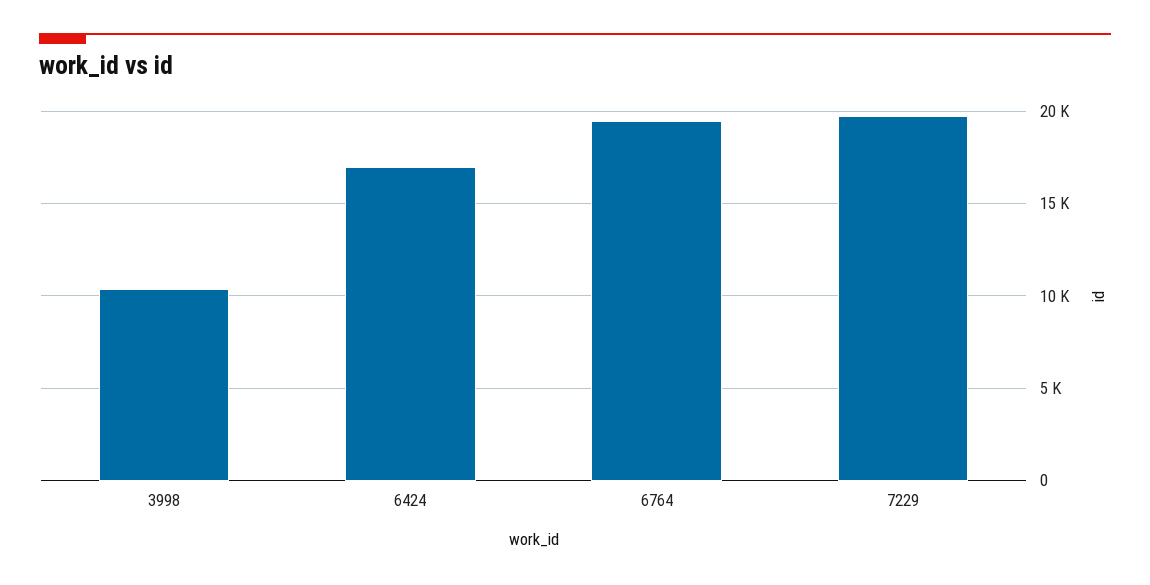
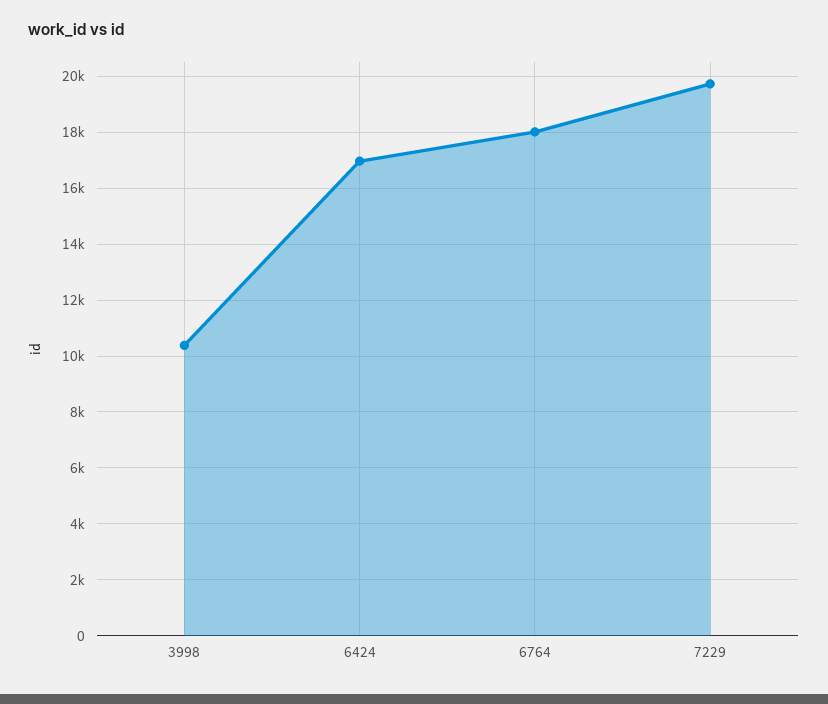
6764: 19500 -> 18000

